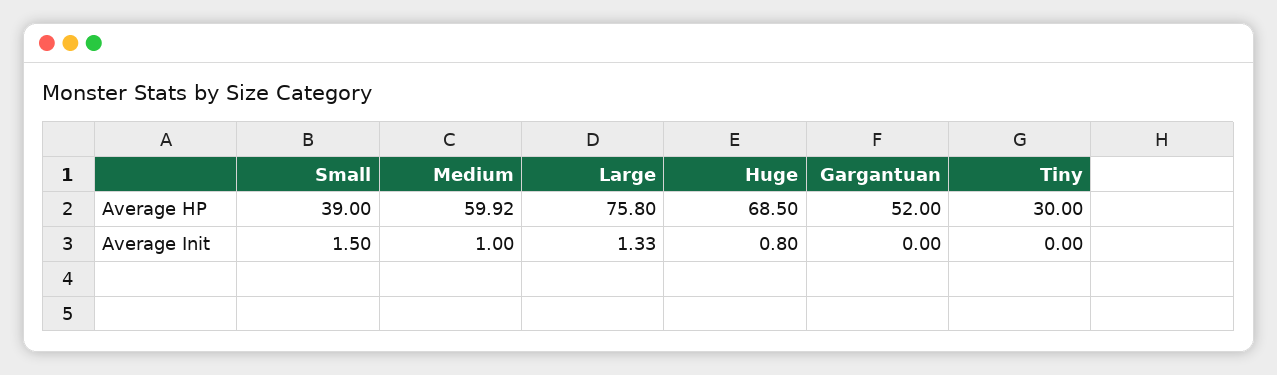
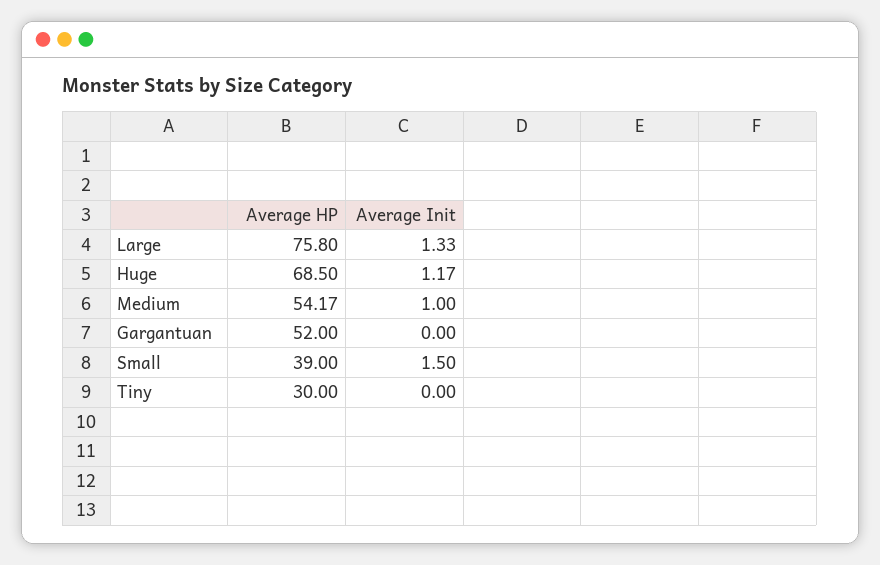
Medium, Average HP: 59.92 -> 54.17
Huge, Average Init: 0.8 -> 1.17

